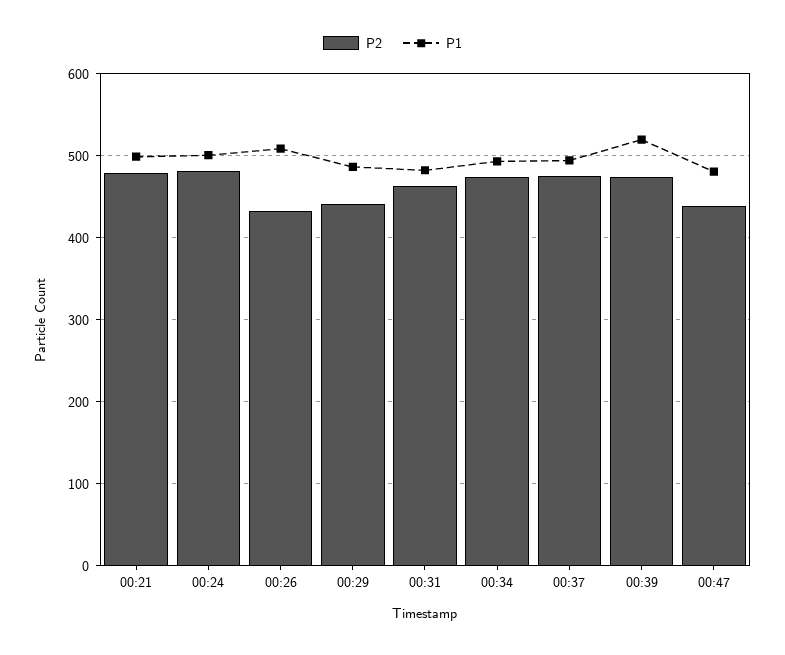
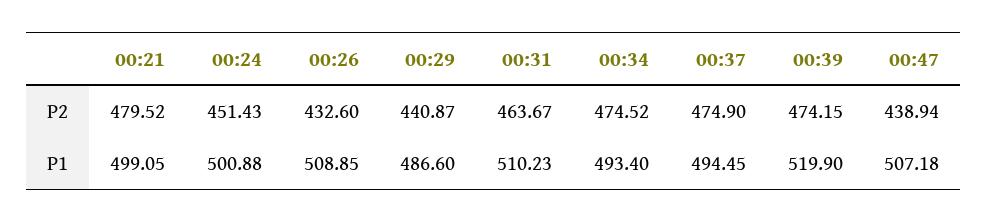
P2, 00:24: 480 -> 451.43
P1, 00:31: 480 -> 510.23
P1, 00:47: 480 -> 507.18

